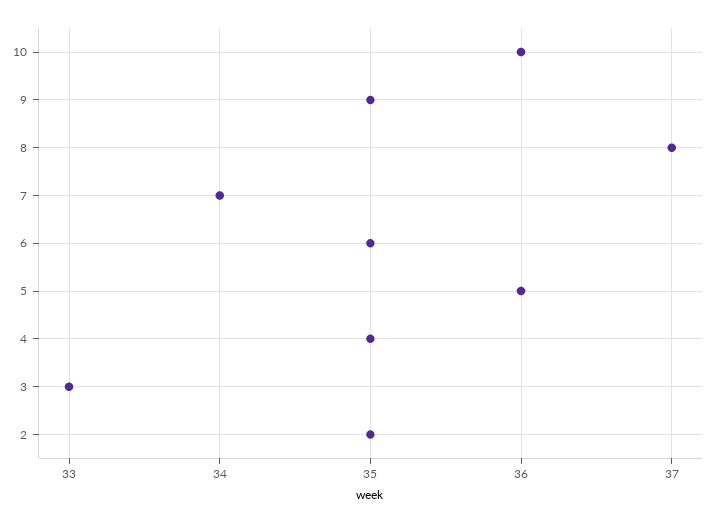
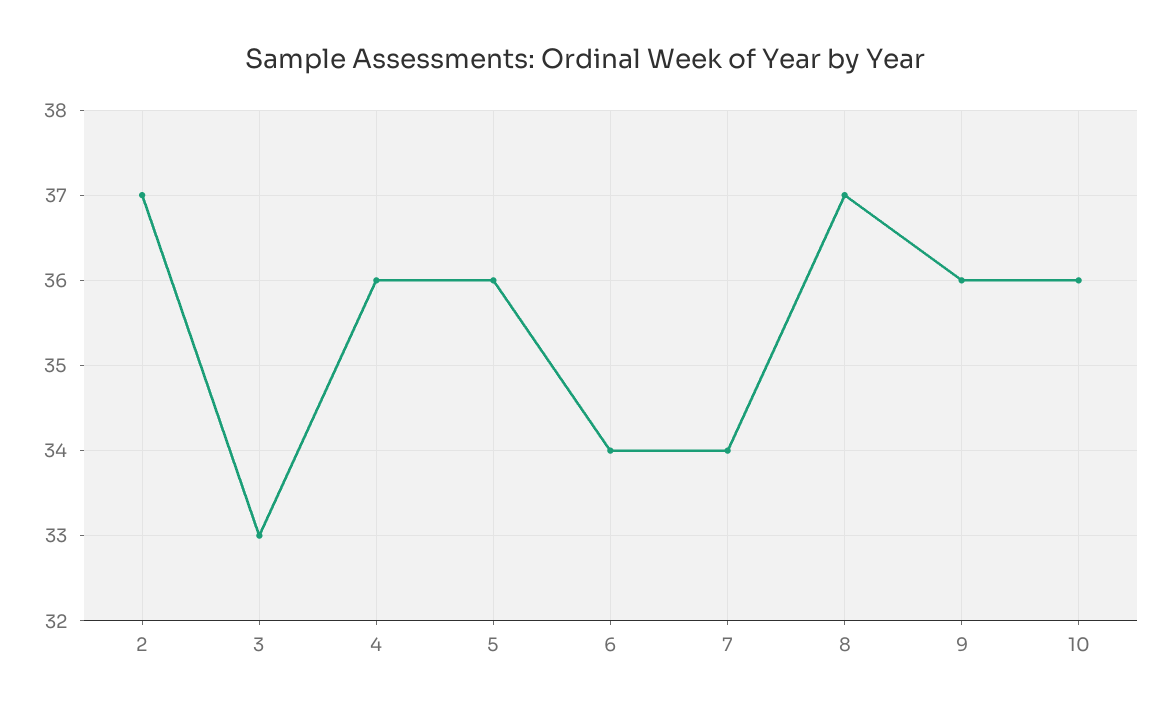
9: 35 -> 36
6: 35 -> 34
4: 35 -> 36
2: 35 -> 37

